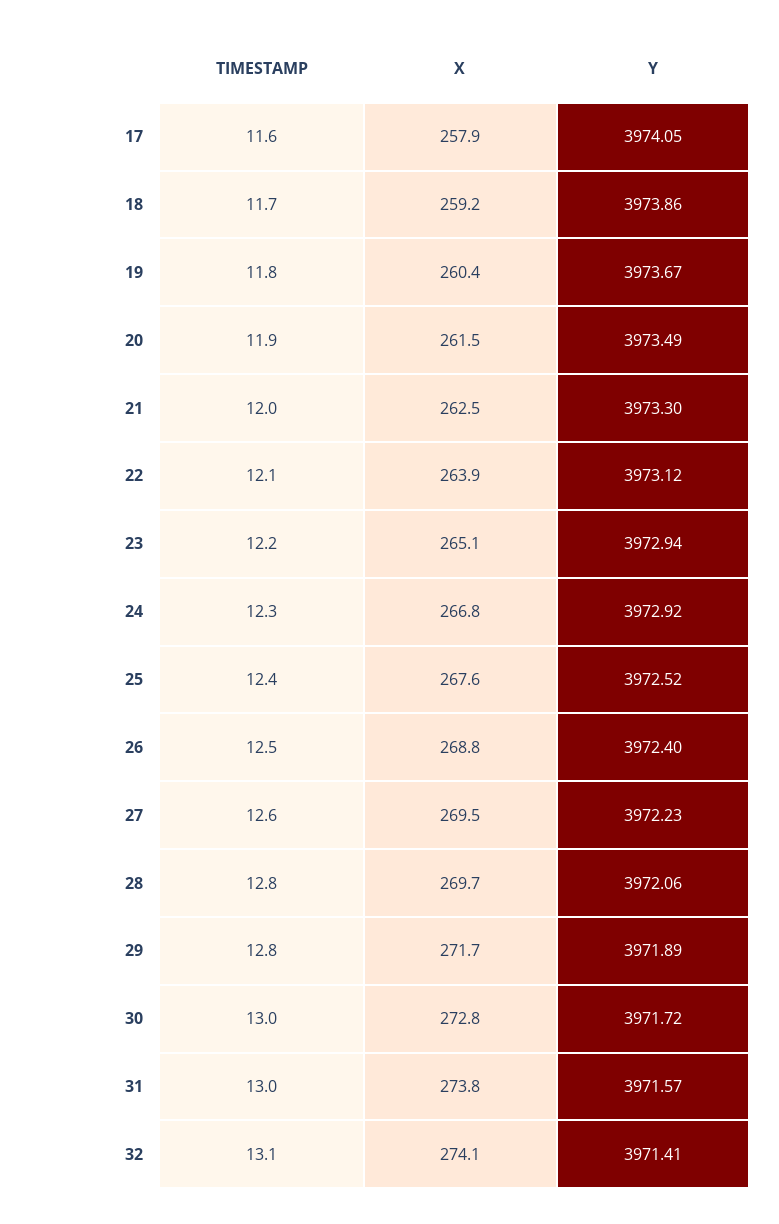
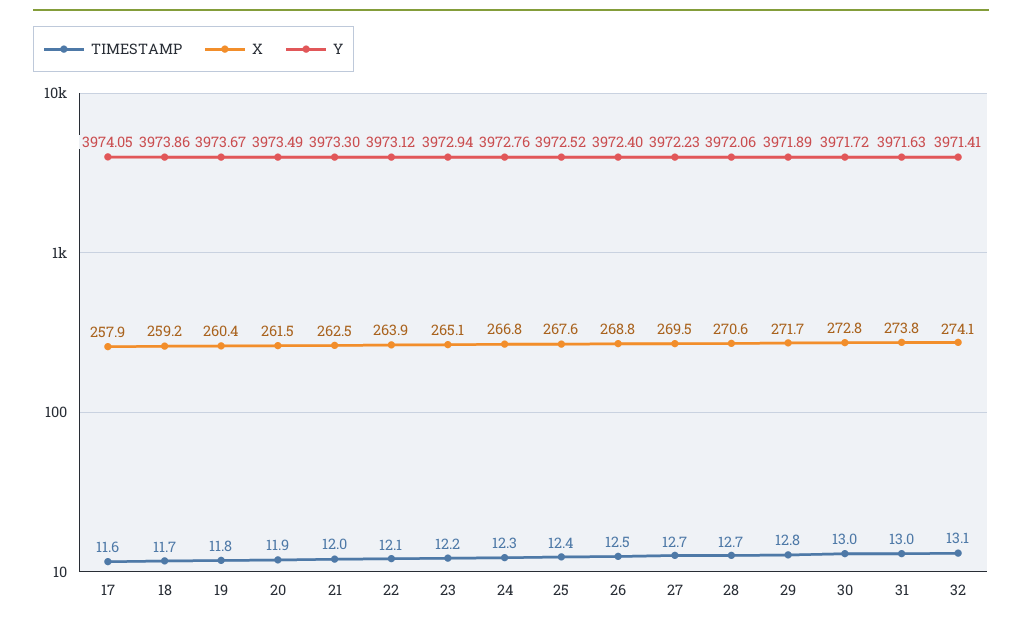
Y, 24: 3972.92 -> 3972.76
TIMESTAMP, 27: 12.6 -> 12.7
TIMESTAMP, 28: 12.8 -> 12.7
X, 28: 269.7 -> 270.6
Y, 31: 3971.57 -> 3971.63

